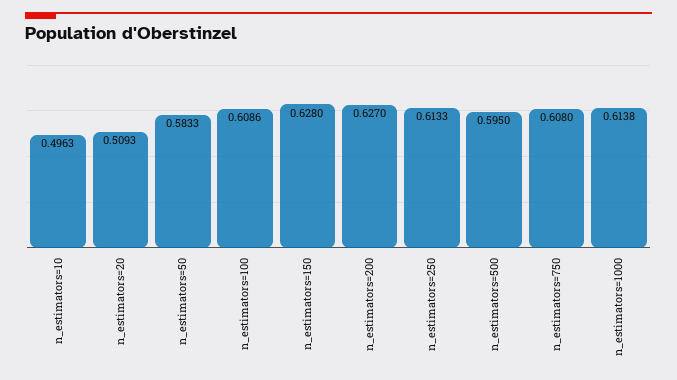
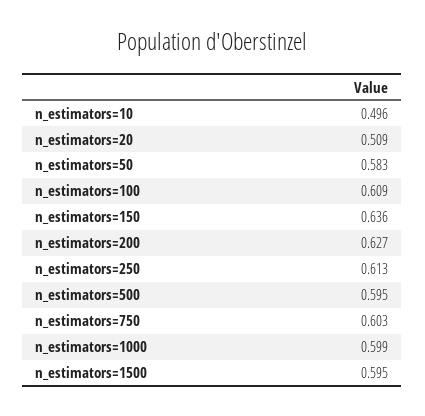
n_estimators=150: 0.628 -> 0.636
n_estimators=750: 0.608 -> 0.603
n_estimators=1000: 0.6138 -> 0.599
n_estimators=1500: none -> 0.595

